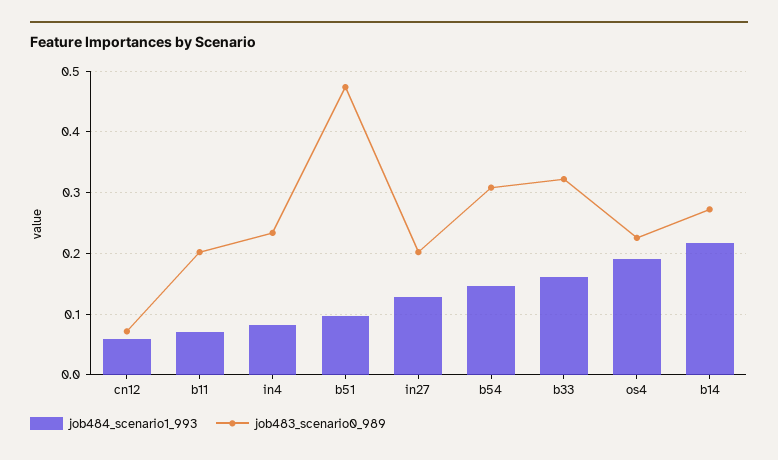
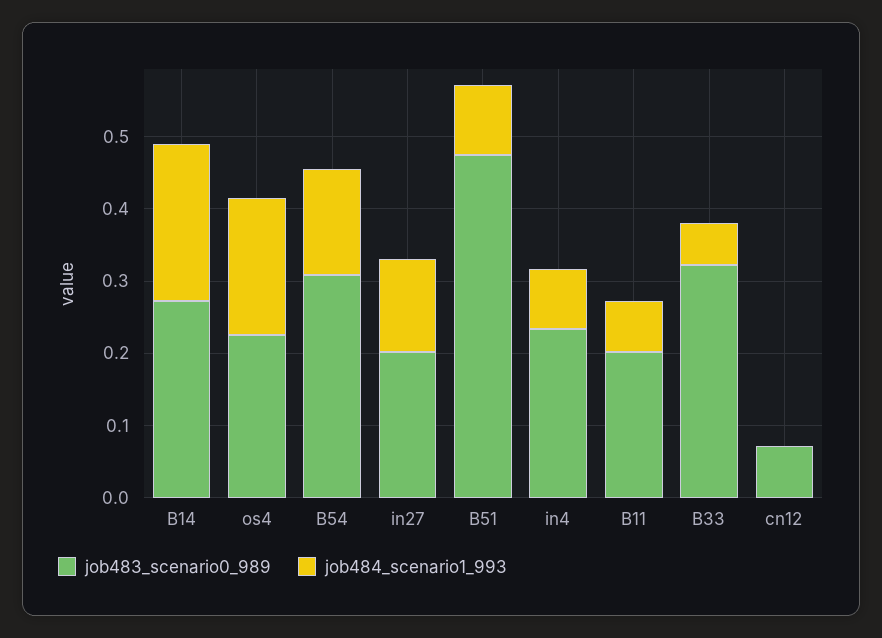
job484_scenario1_993, cn12: 0.06 -> 0
job484_scenario1_993, b33: 0.16 -> 0.06

